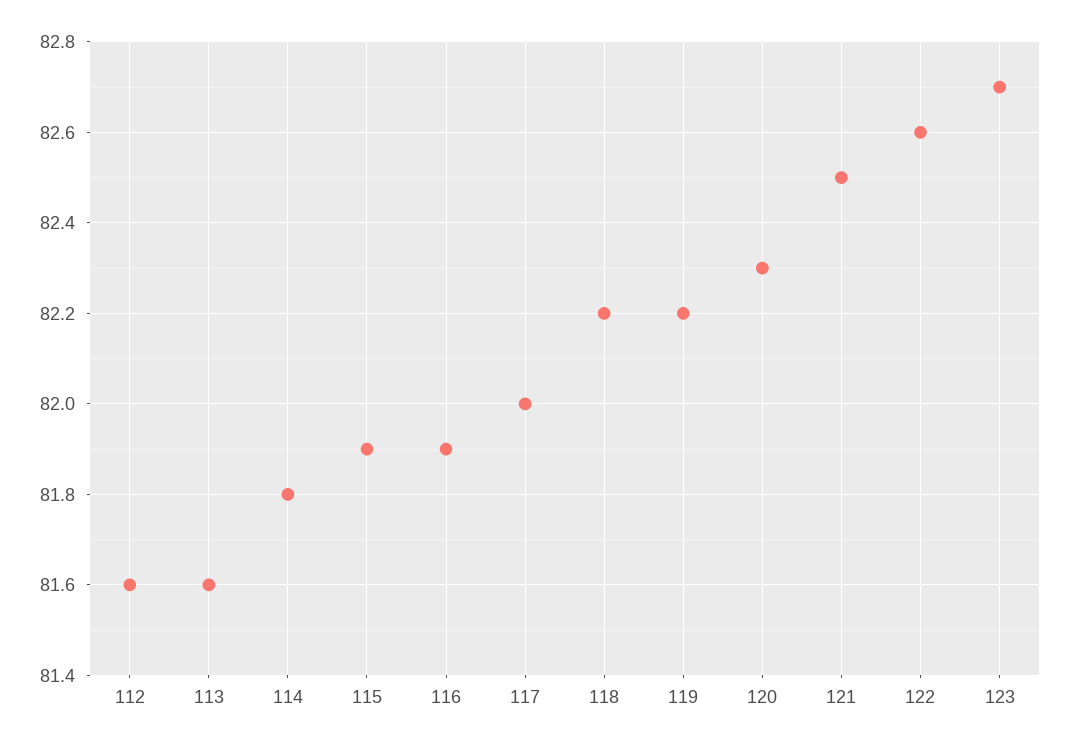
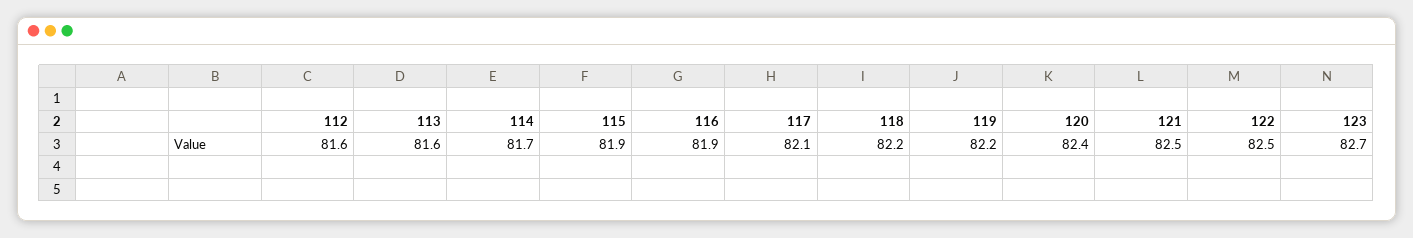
114: 81.8 -> 81.7
117: 82 -> 82.1
120: 82.3 -> 82.4
122: 82.6 -> 82.5

